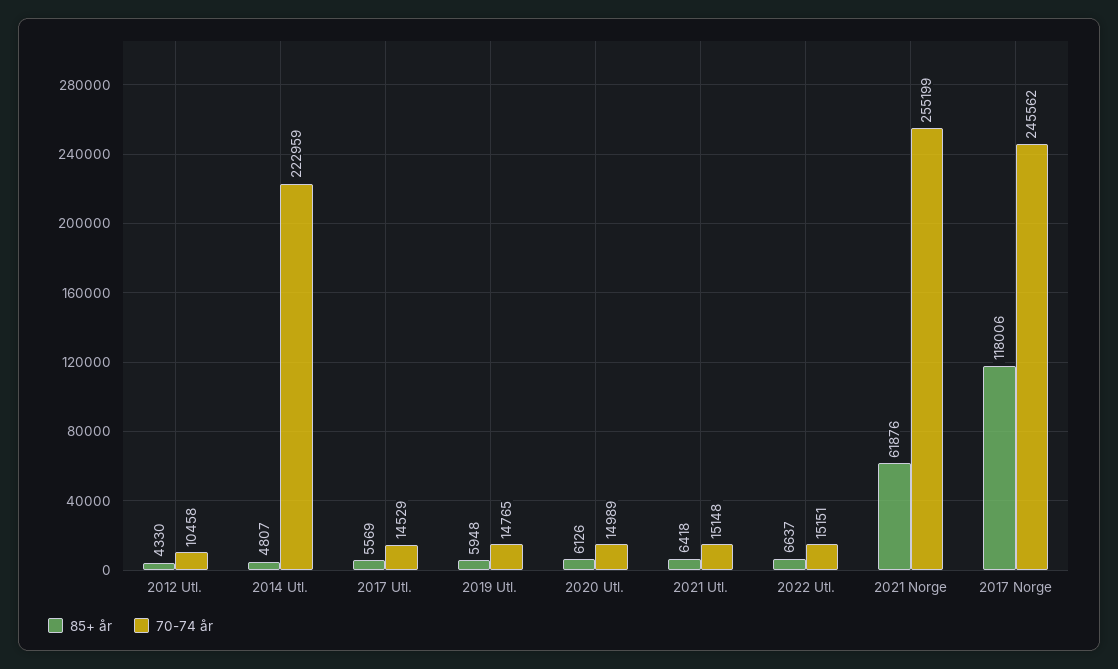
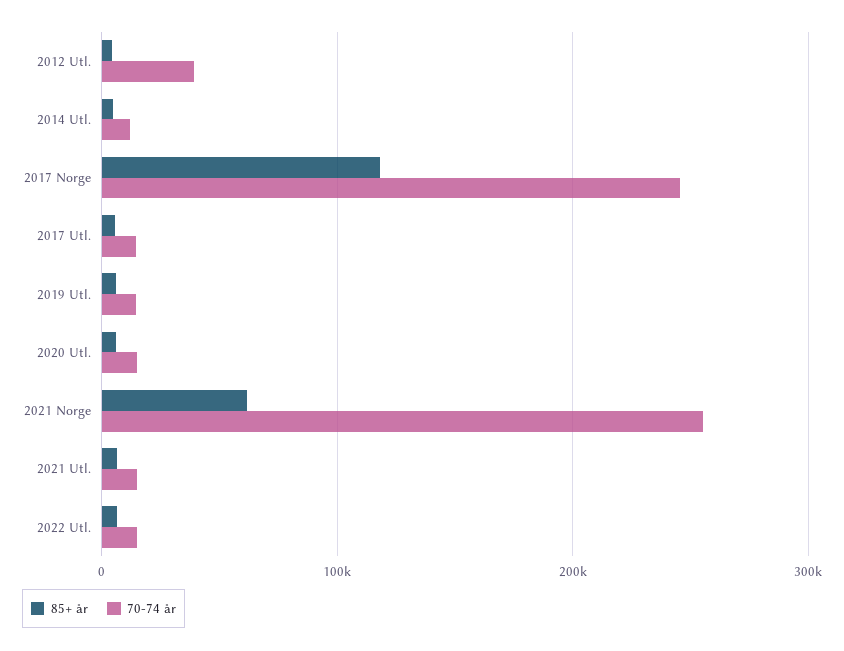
70-74 år, 2012 Utl.: 10458 -> 40000
70-74 år, 2014 Utl.: 222959 -> 10000

